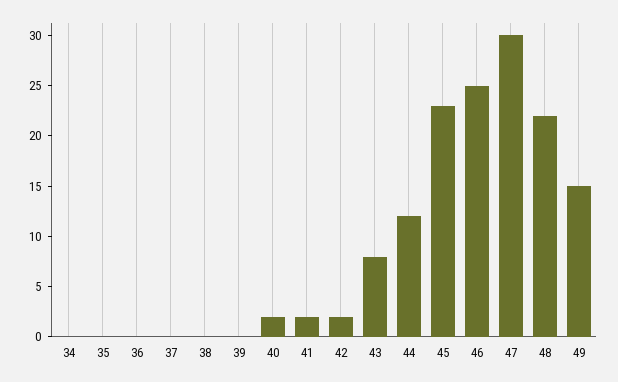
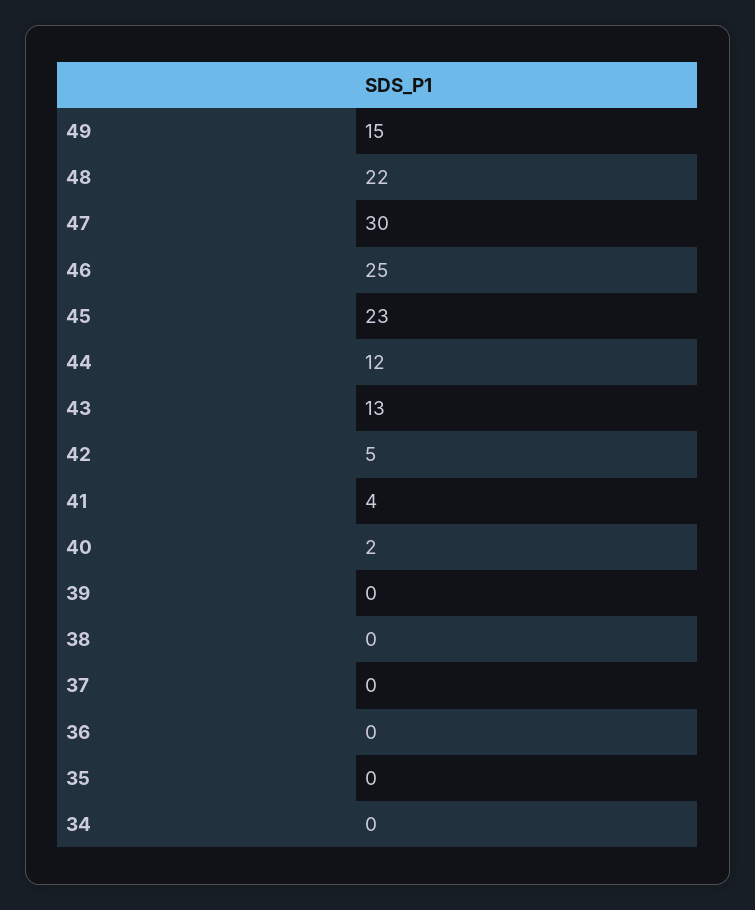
41: 2 -> 4
42: 2 -> 5
43: 8 -> 13

